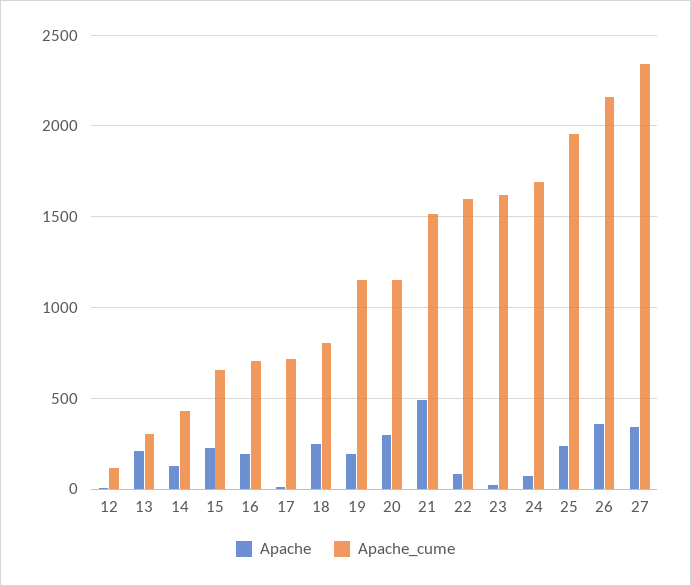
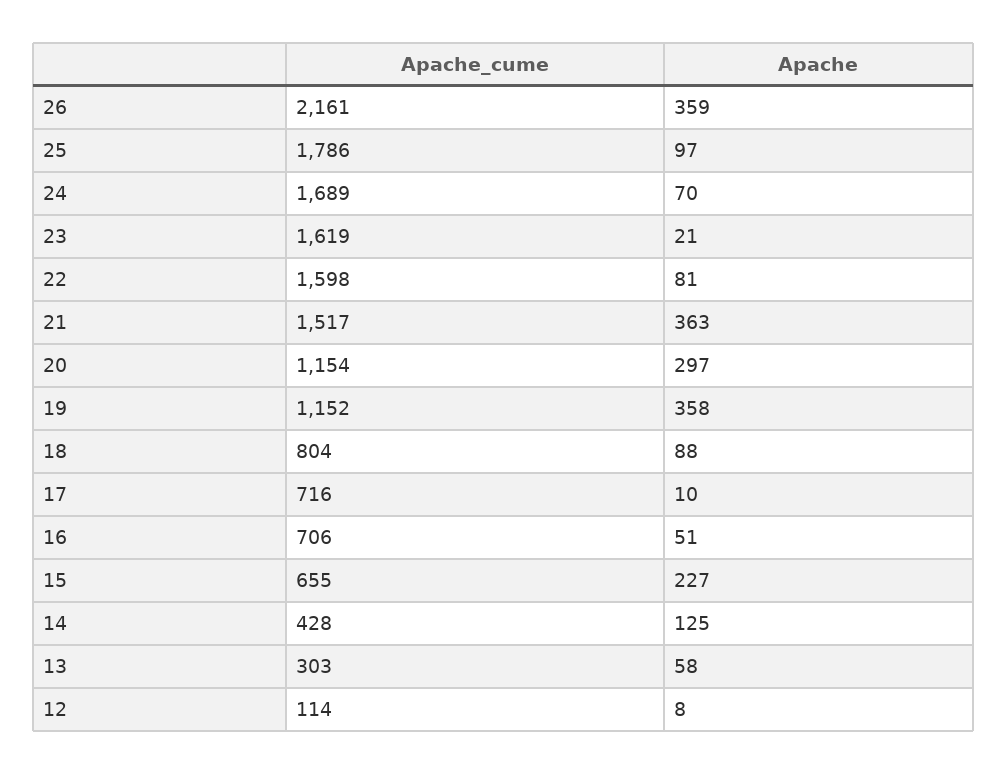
Apache, 13: 200 -> 58
Apache, 16: 200 -> 51
Apache, 18: 250 -> 88
Apache, 19: 200 -> 358
Apache, 21: 500 -> 363
Apache, 25: 250 -> 97
Apache_cume, 25: 1950 -> 1786
Apache, 27: 350 -> none
Apache_cume, 27: 2350 -> none

